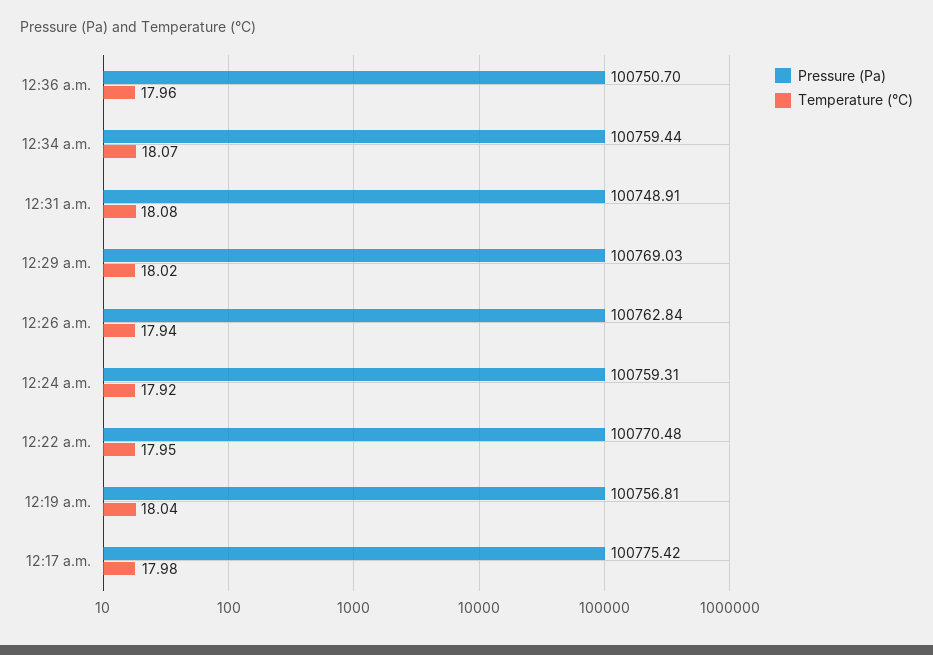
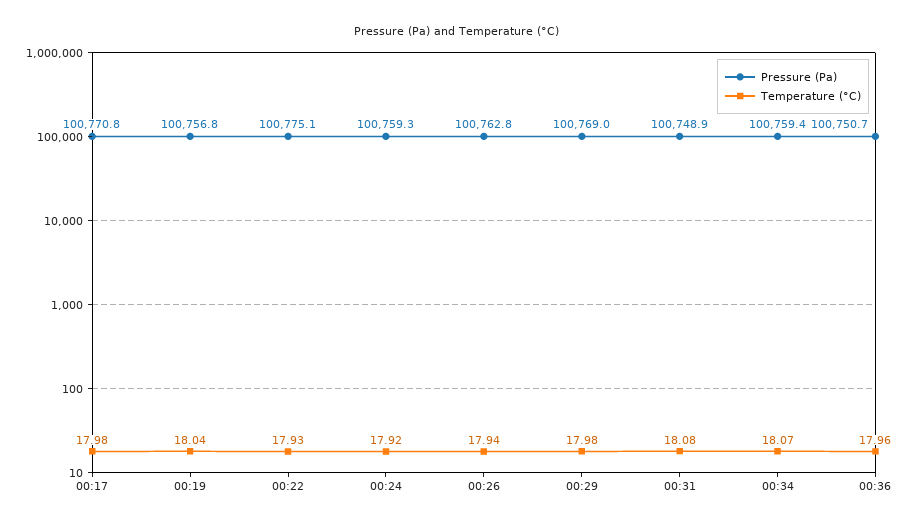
Temperature (°C), 12:29 a.m.: 18.02 -> 17.98
Pressure (Pa), 12:22 a.m.: 100770.48 -> 100775.1
Temperature (°C), 12:22 a.m.: 17.95 -> 17.93
Pressure (Pa), 12:17 a.m.: 100775.42 -> 100770.8

